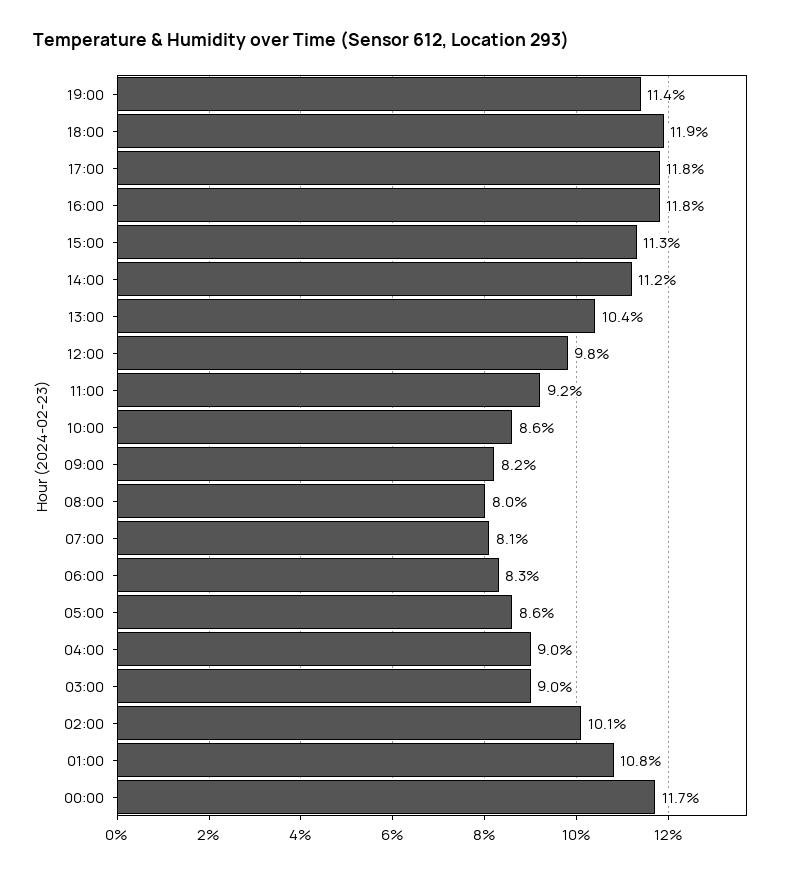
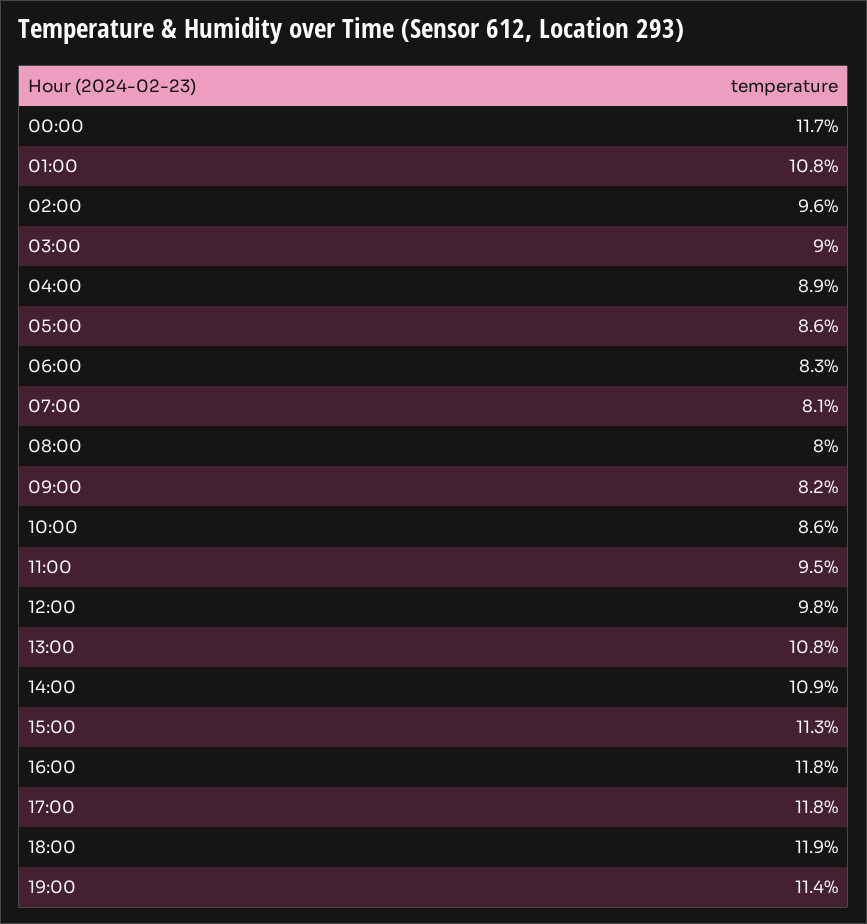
14:00: 11.2 -> 10.9
13:00: 10.4 -> 10.8
11:00: 9.2 -> 9.5
04:00: 9 -> 8.9
02:00: 10.1 -> 9.6

